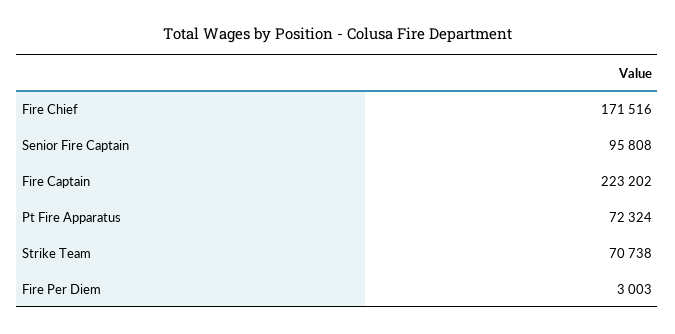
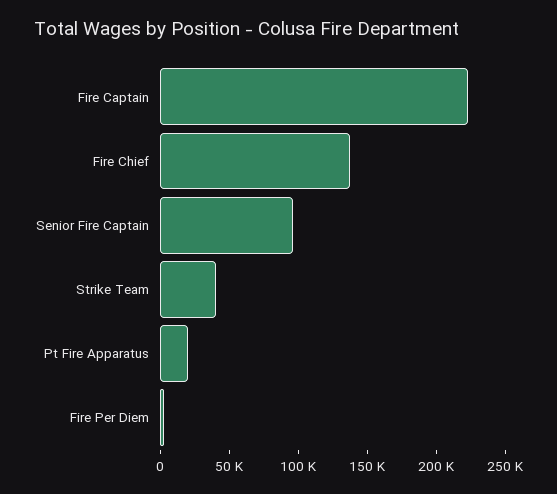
Fire Chief: 171516 -> 140000
Pt Fire Apparatus: 72324 -> 20000
Strike Team: 70738 -> 40000

